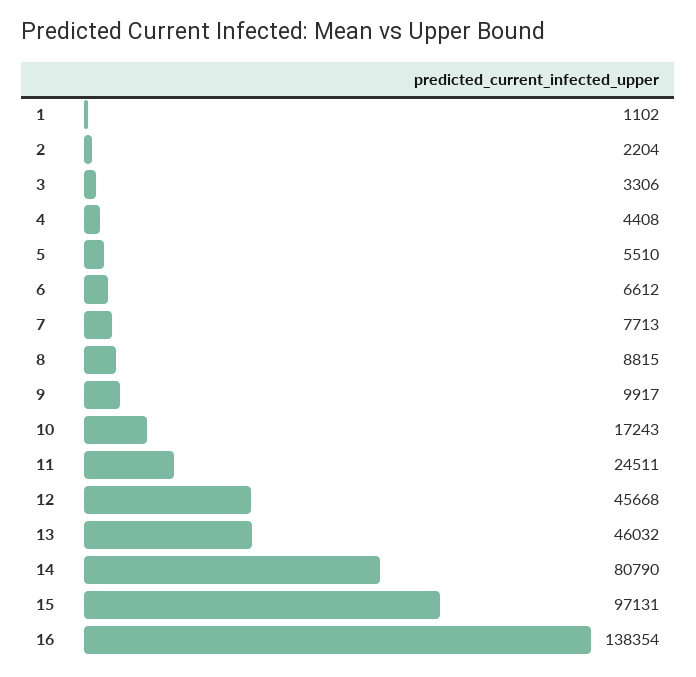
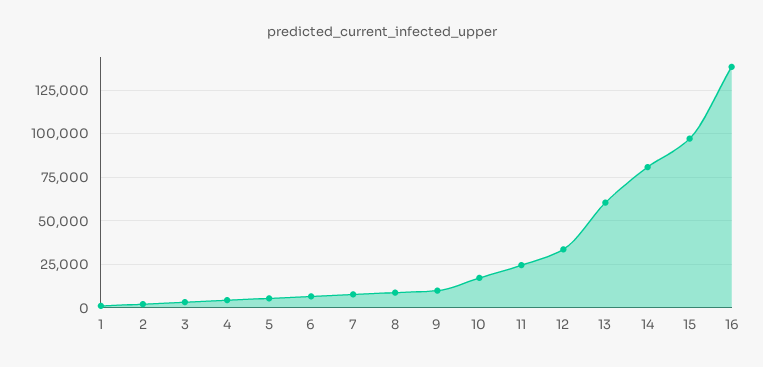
12: 45668 -> 35000
13: 46032 -> 60000

